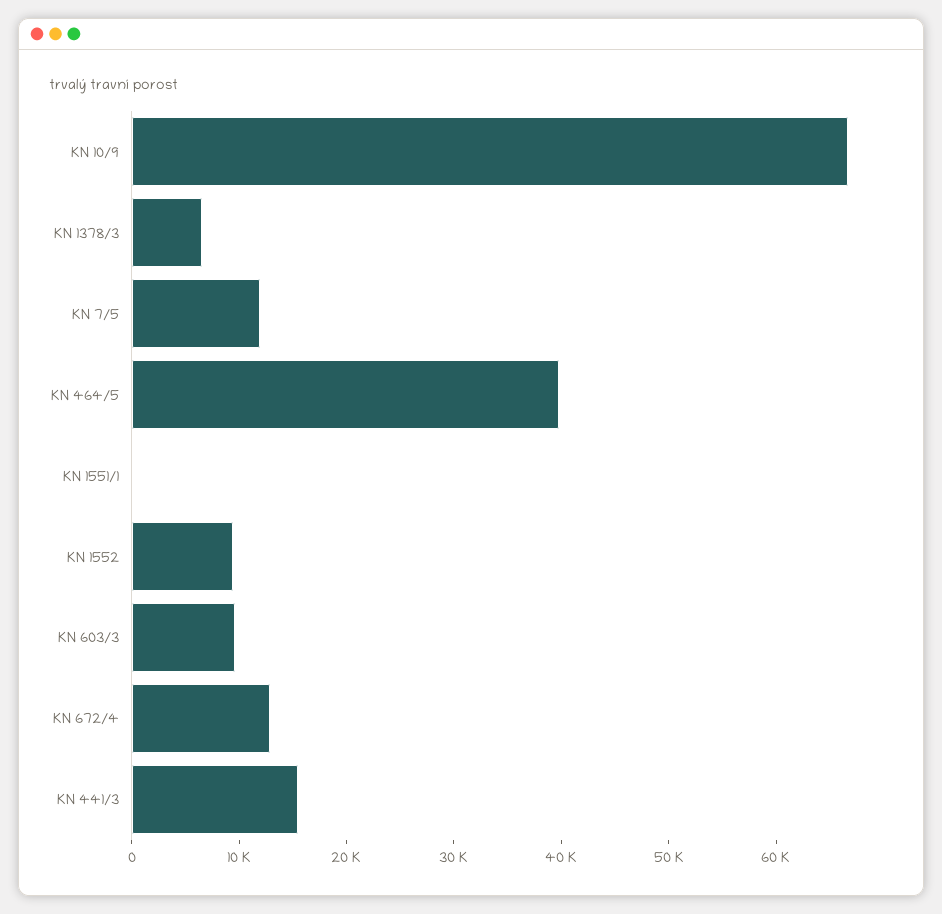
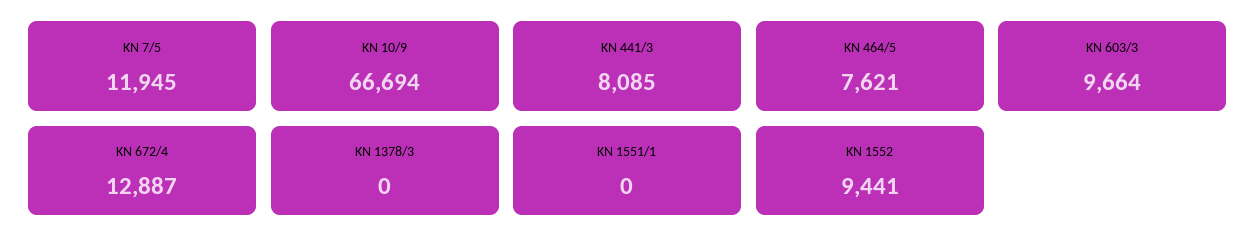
KN 1378/3: 6000 -> 0
KN 464/5: 40000 -> 7621
KN 441/3: 16000 -> 8085

